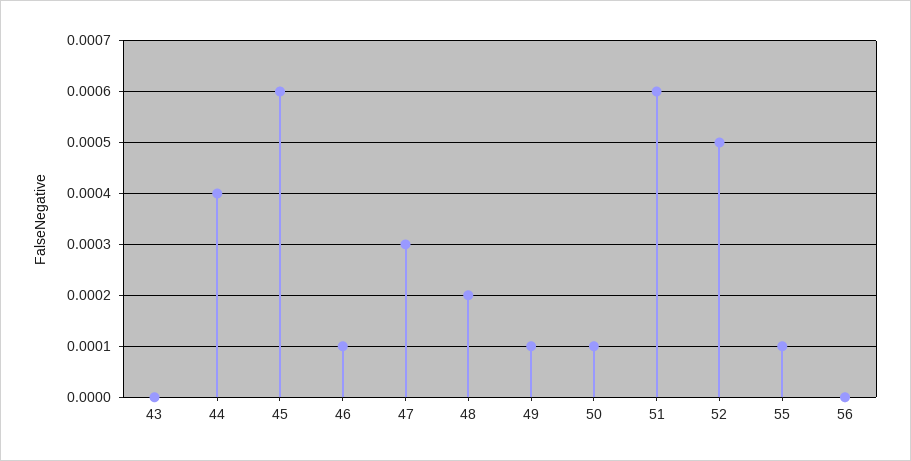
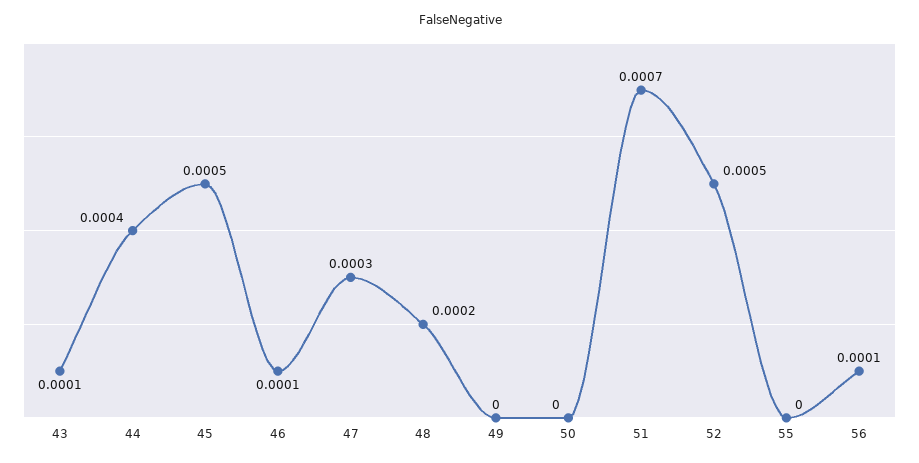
43: 0 -> 0.0001
45: 0.0006 -> 0.0005
49: 0.0001 -> 0
50: 0.0001 -> 0
51: 0.0006 -> 0.0007
55: 0.0001 -> 0
56: 0 -> 0.0001

